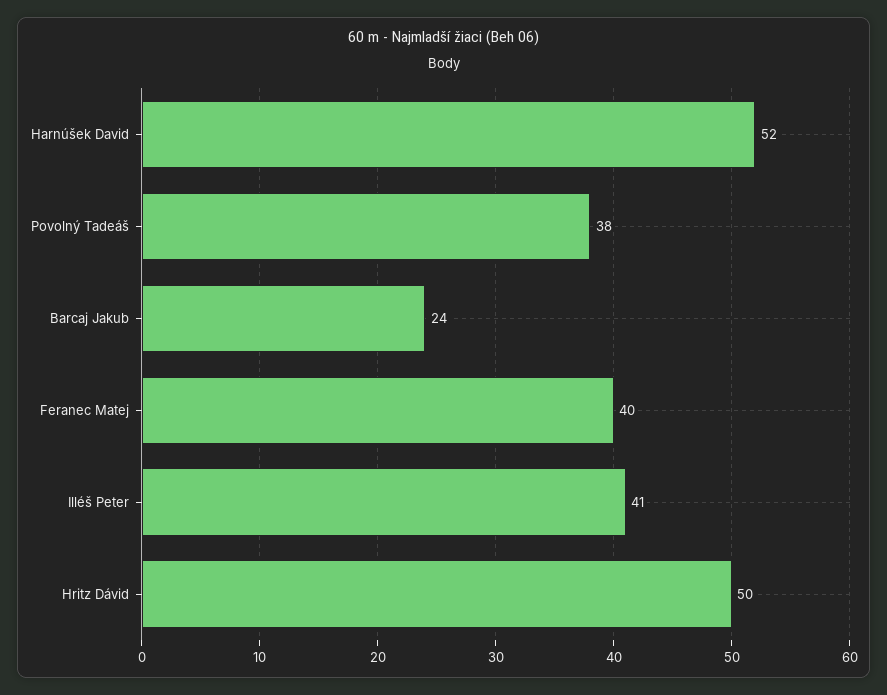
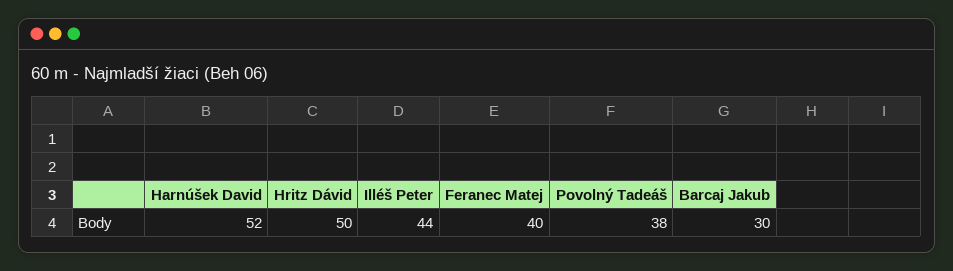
Barcaj Jakub: 24 -> 30
Illéš Peter: 41 -> 44

